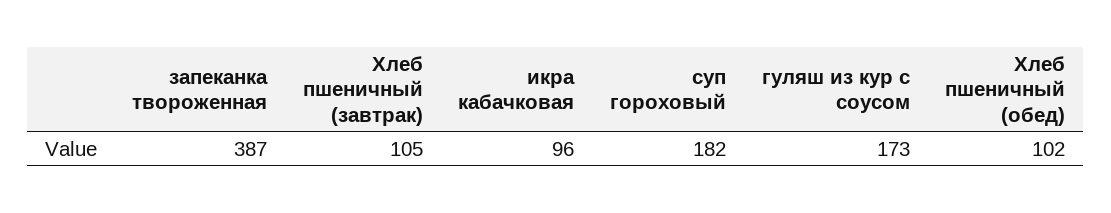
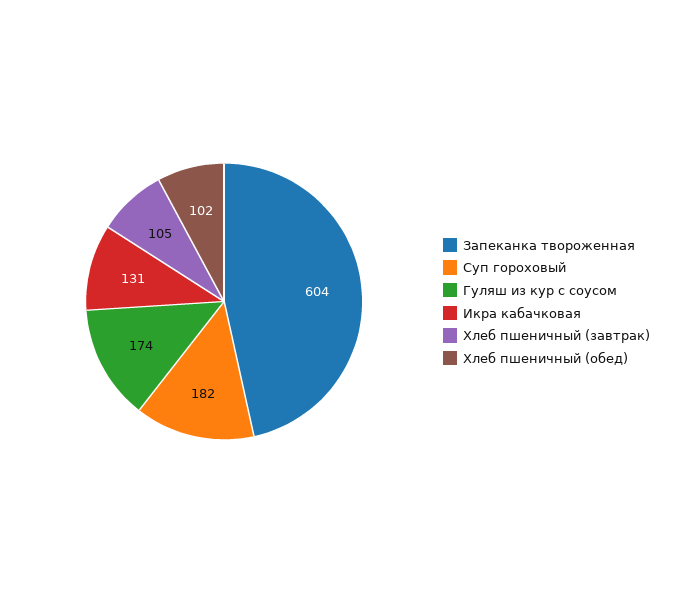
запеканка твороженная: 387 -> 604
икра кабачковая: 96 -> 131
гуляш из кур с соусом: 173 -> 174

